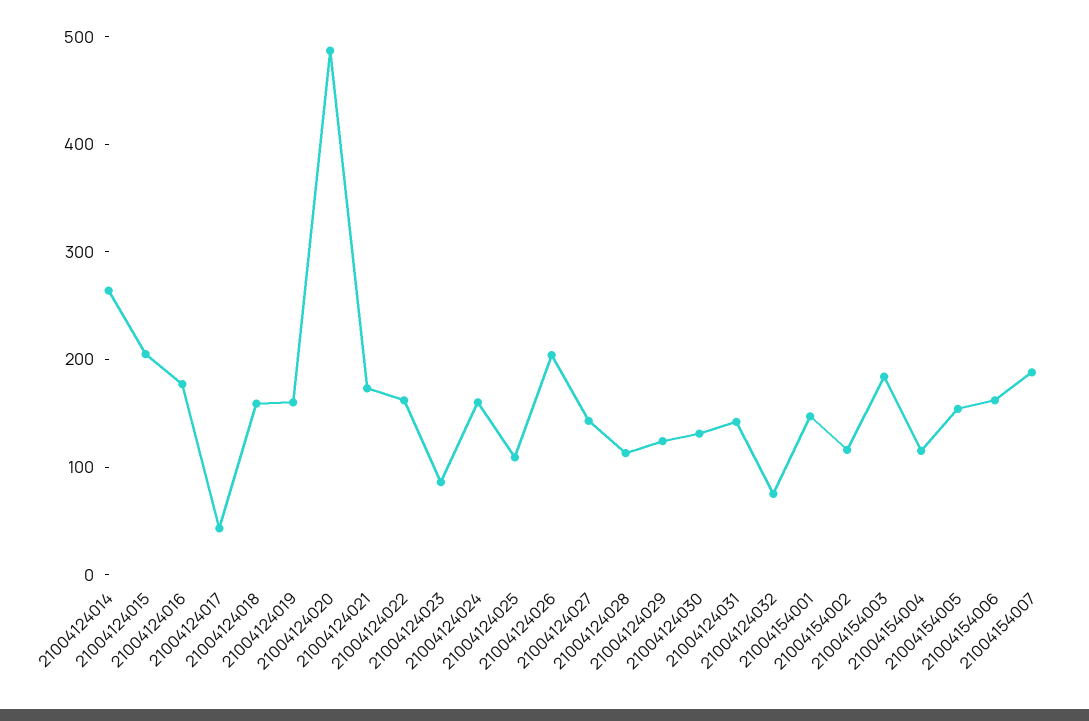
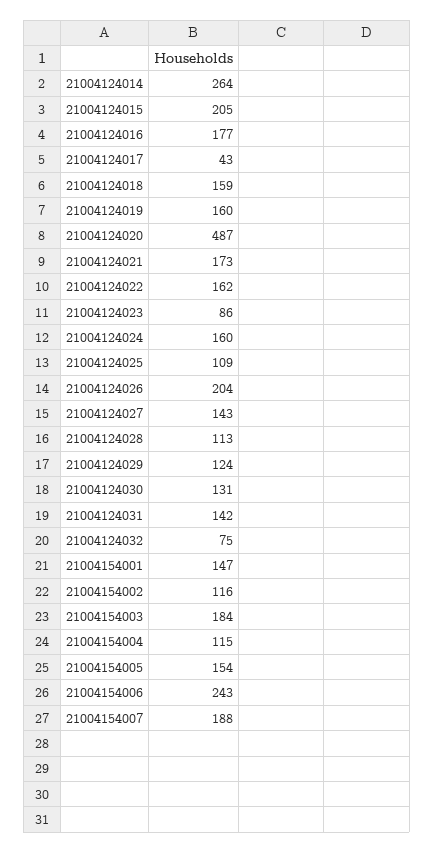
21004154006: 160 -> 243

